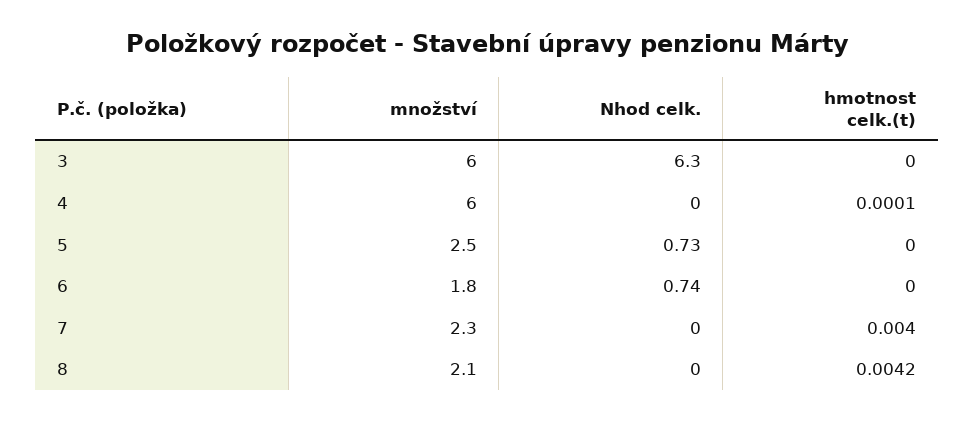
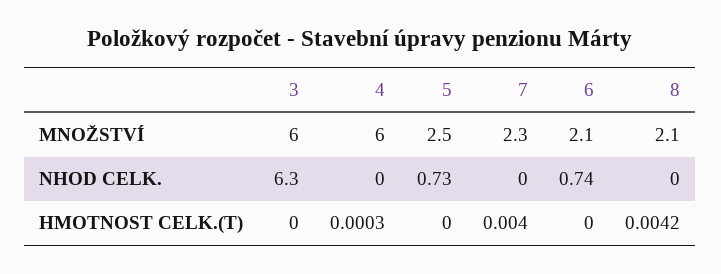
hmotnost celk.(t), 4: 0.0001 -> 0.0003
množství, 6: 1.8 -> 2.1

